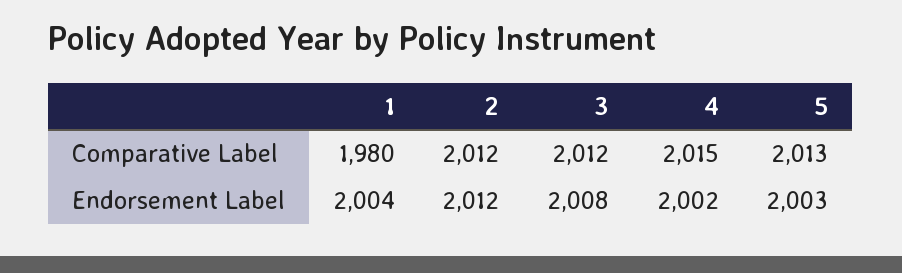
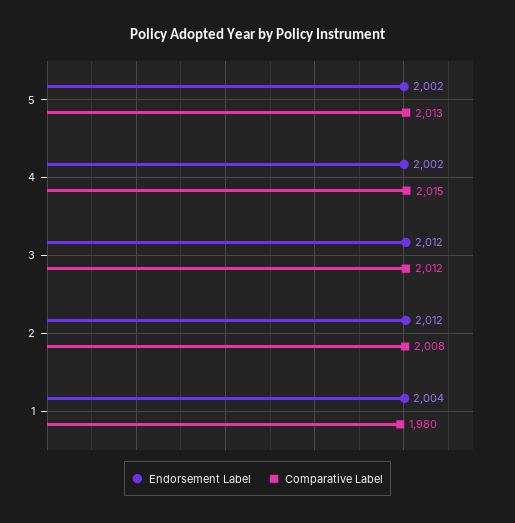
Comparative Label, 2: 2012 -> 2008
Endorsement Label, 3: 2008 -> 2012
Endorsement Label, 5: 2003 -> 2002

